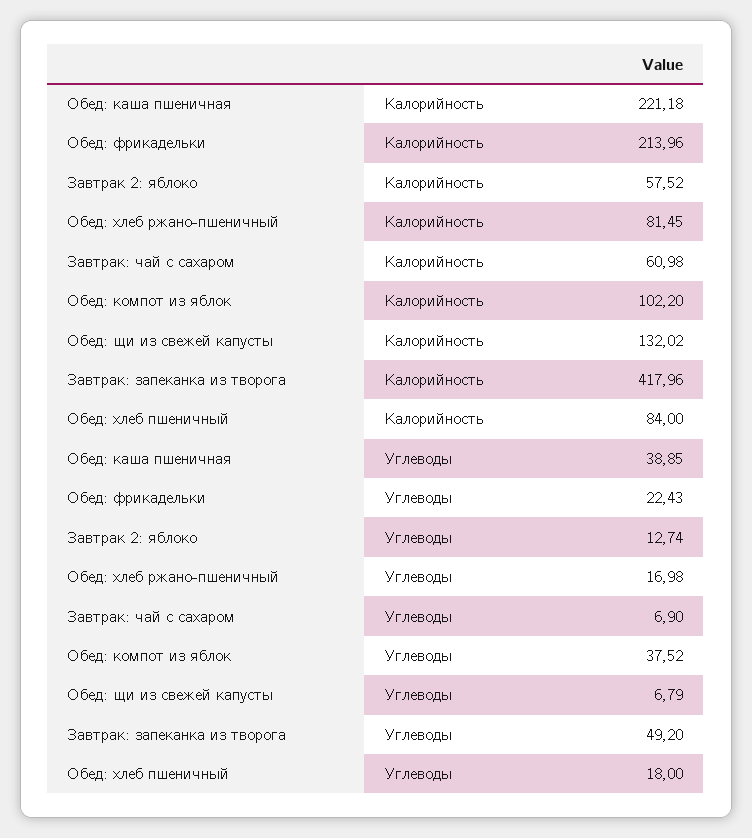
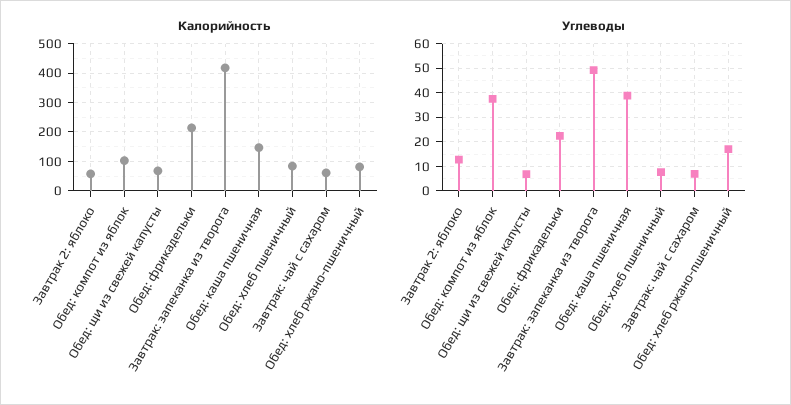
Калорийность, Обед: каша пшеничная: 221.18 -> 150
Калорийность, Обед: щи из свежей капусты: 132.02 -> 75
Углеводы, Обед: хлеб пшеничный: 18 -> 7.5

